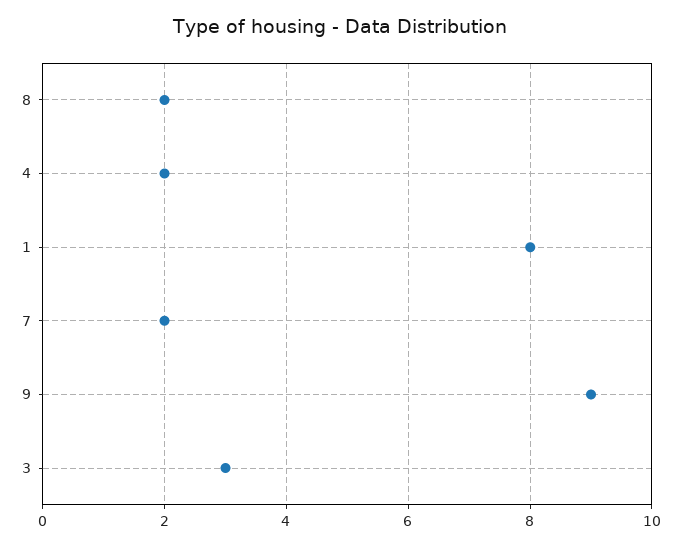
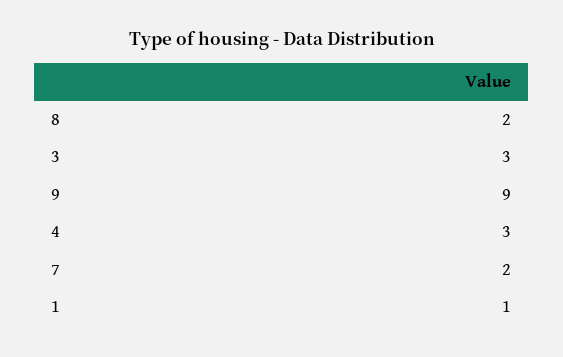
4: 2 -> 3
1: 8 -> 1

